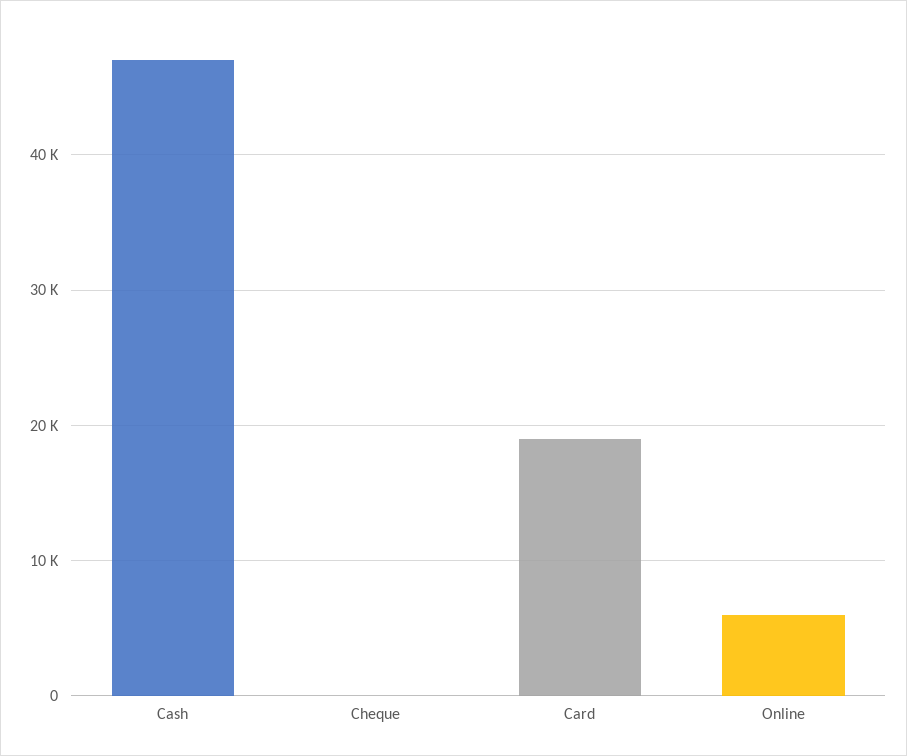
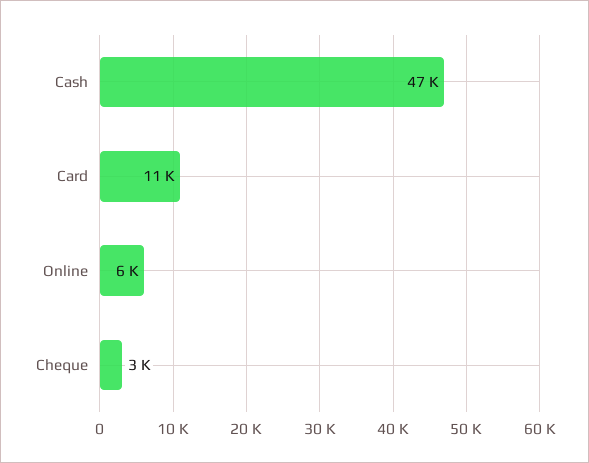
Cheque: 0 -> 3000
Card: 19000 -> 11000

